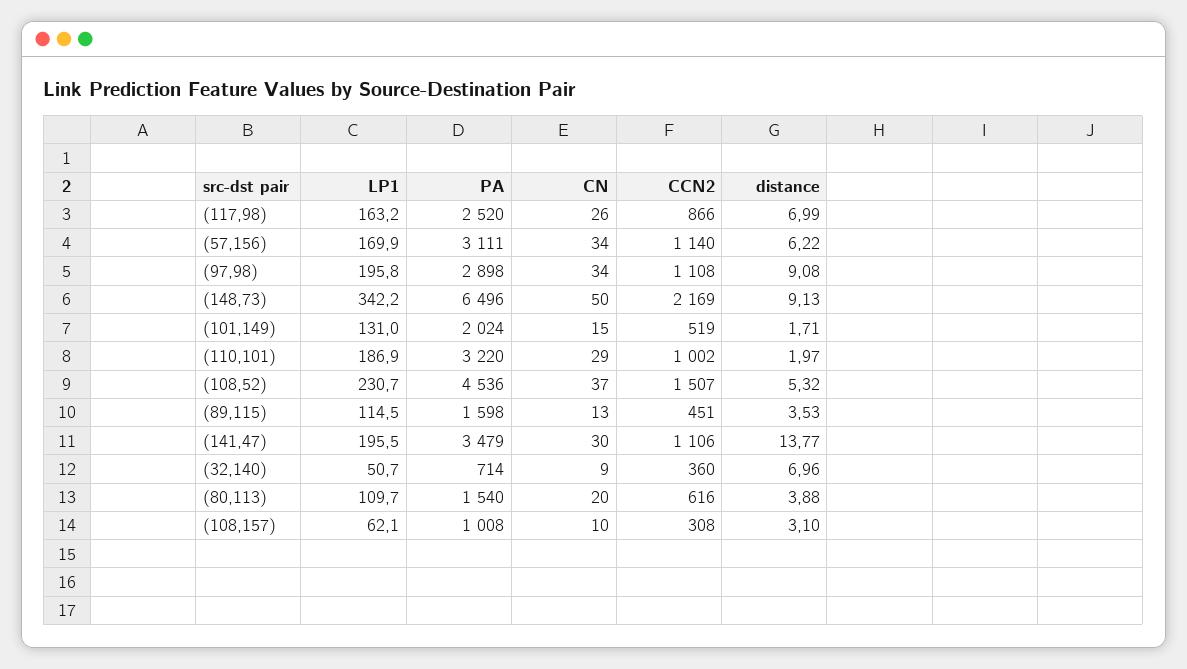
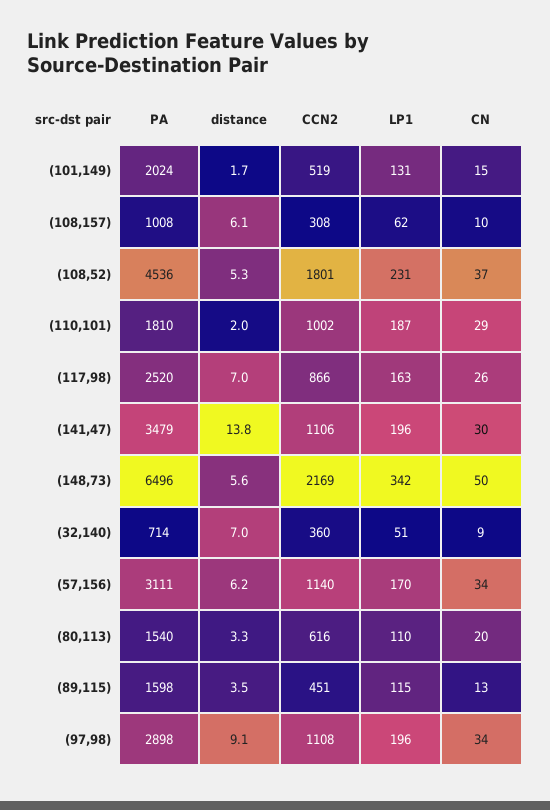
distance, (148,73): 9.13 -> 5.6
PA, (110,101): 3220 -> 1810
CCN2, (108,52): 1507 -> 1801
distance, (80,113): 3.88 -> 3.3
distance, (108,157): 3.1 -> 6.1

